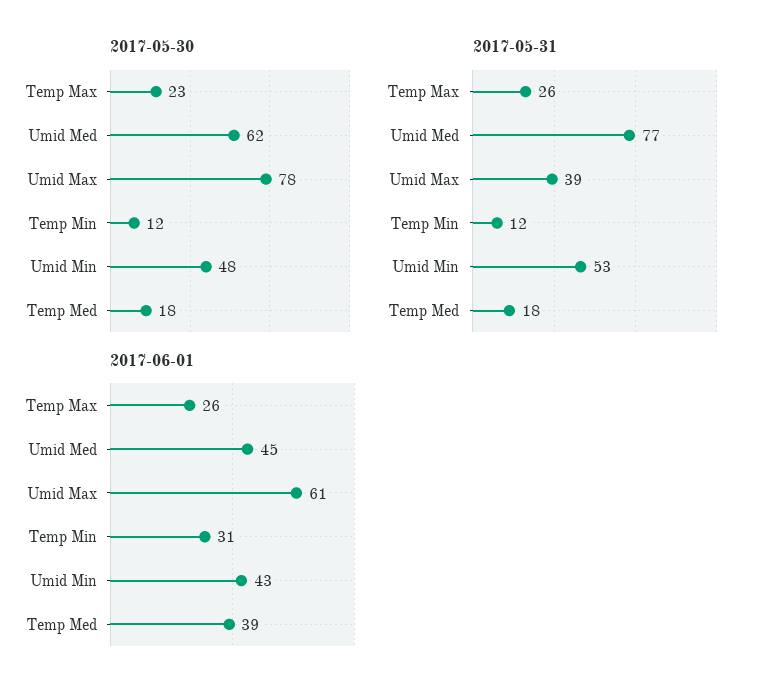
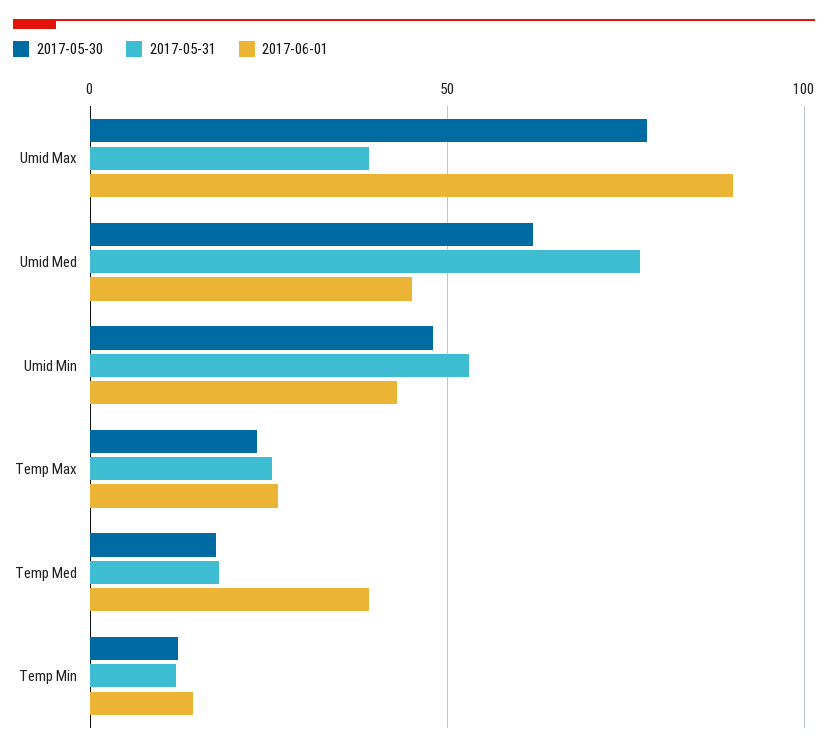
2017-06-01, Umid Max: 61 -> 90
2017-06-01, Temp Min: 31 -> 15

